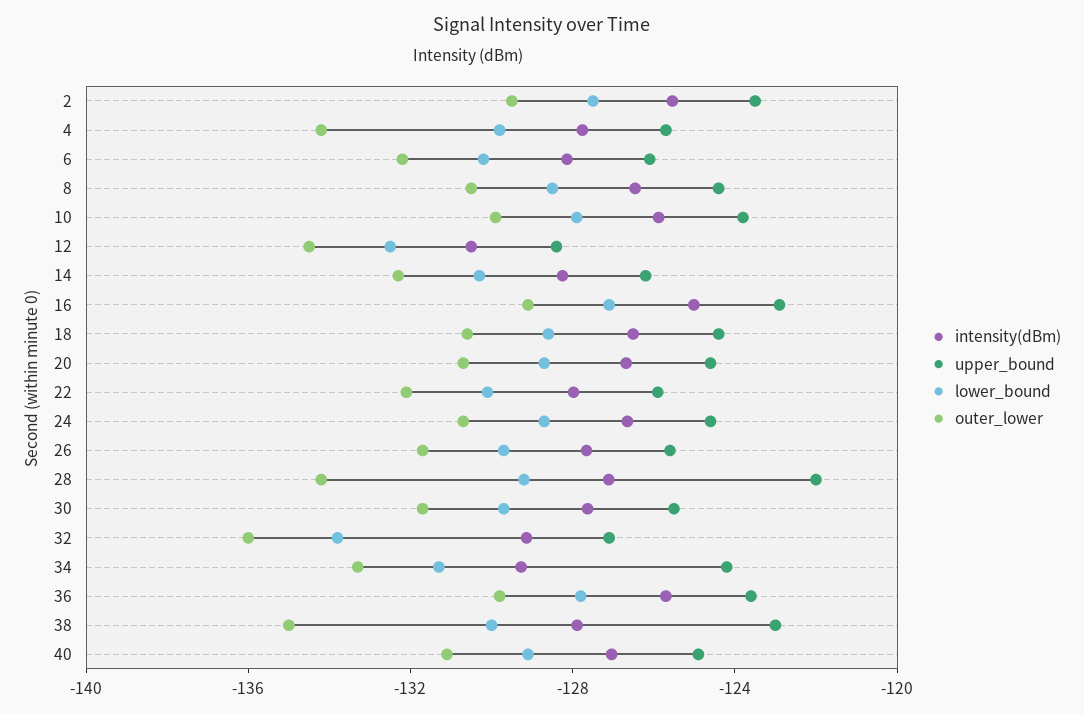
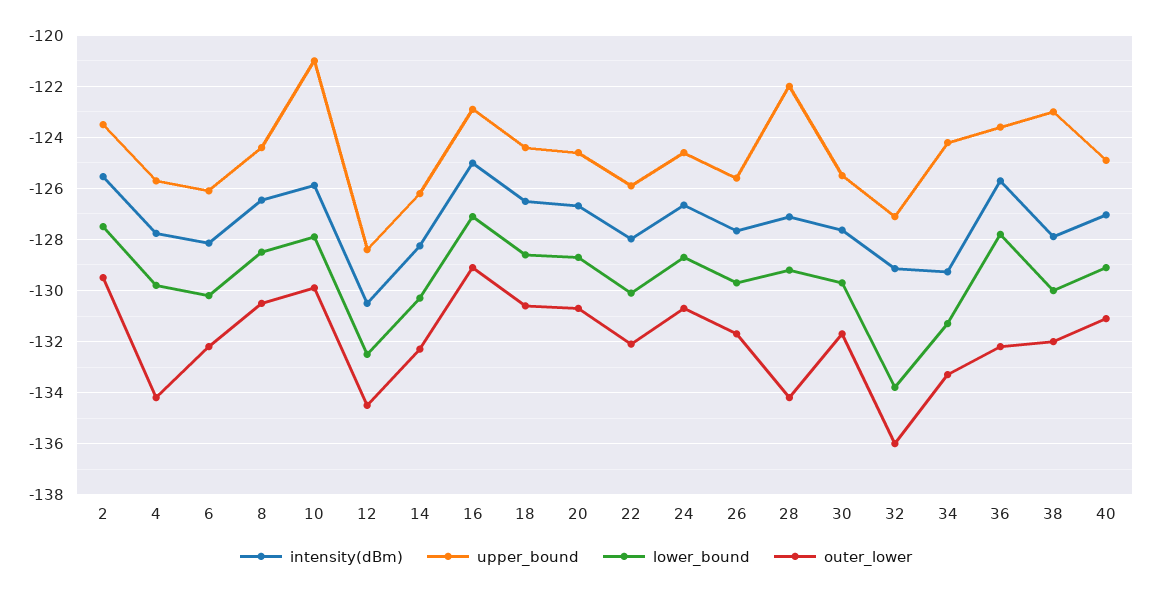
upper_bound, 10: -124 -> -121
outer_lower, 36: -130 -> -132.25
outer_lower, 38: -135 -> -132

